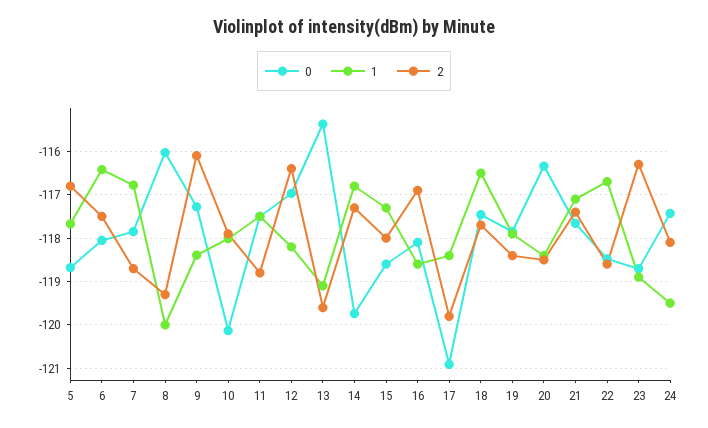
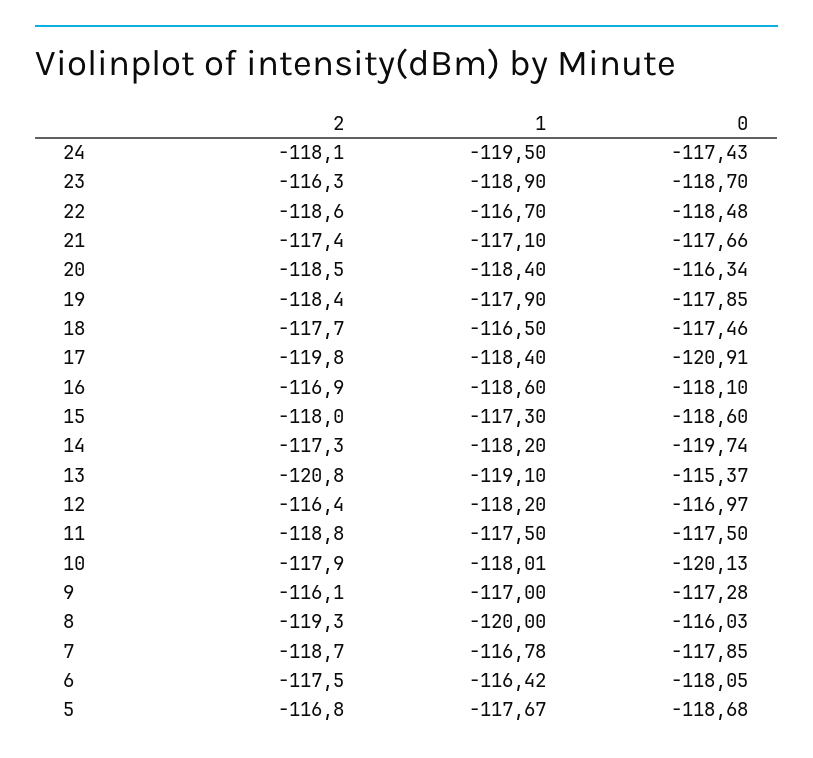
1, 9: -118.4 -> -117
2, 13: -119.6 -> -120.8
1, 14: -116.8 -> -118.2

